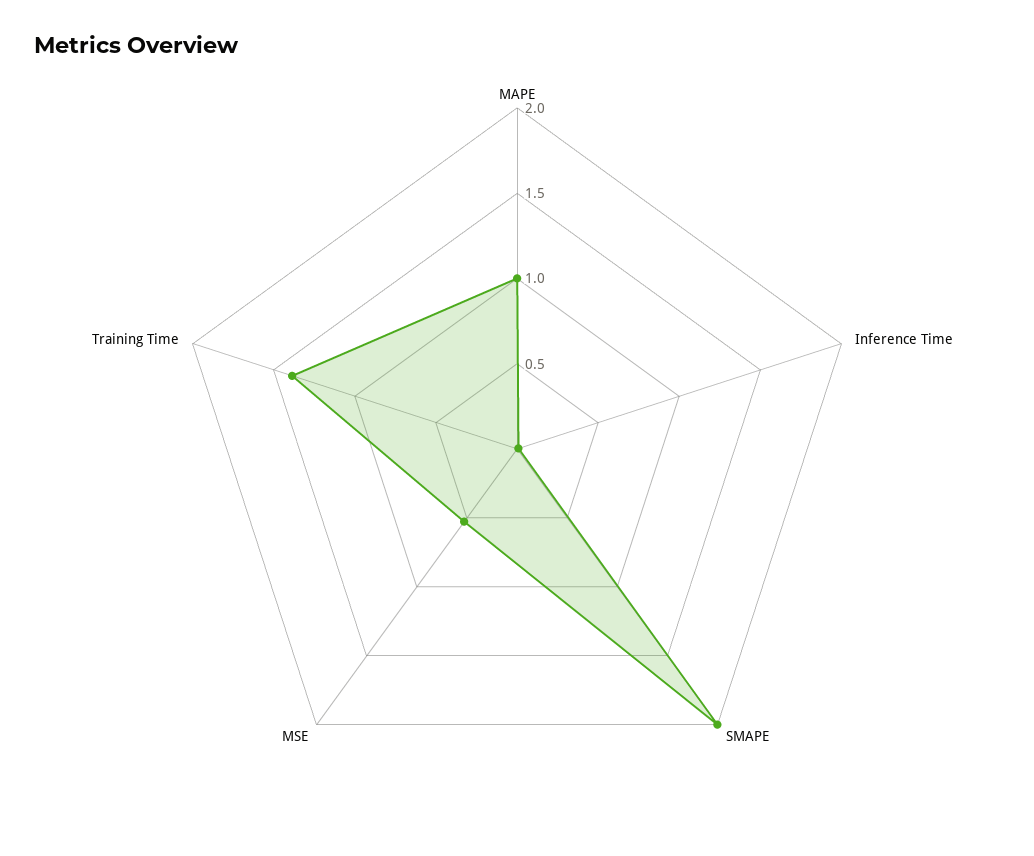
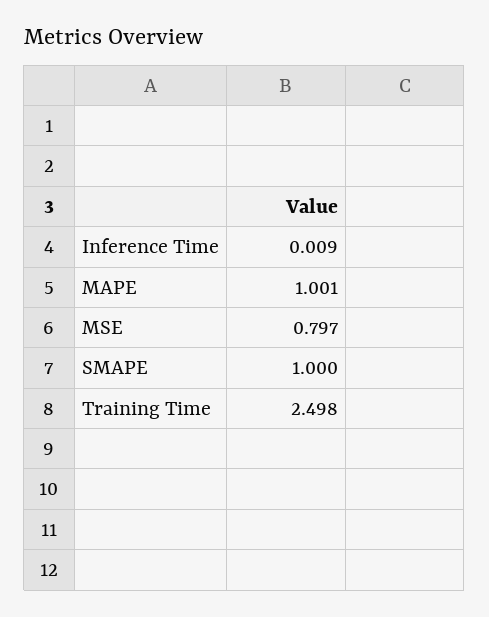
SMAPE: 2 -> 1
MSE: 0.5 -> 0.797
Training Time: 1.4 -> 2.498

